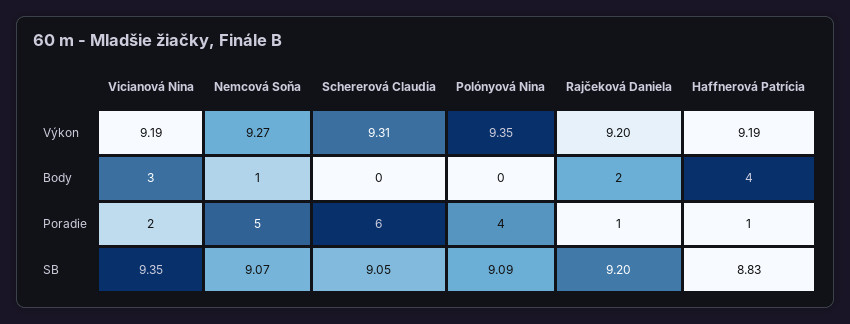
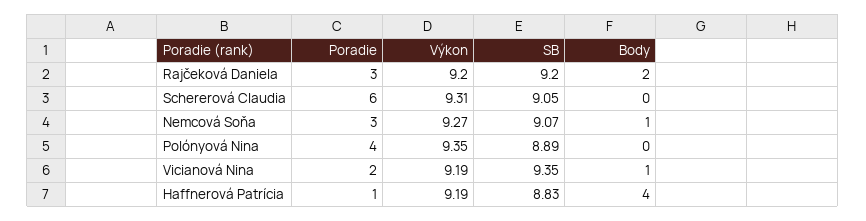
Vicianová Nina, Body: 3 -> 1
Nemcová Soňa, Poradie: 5 -> 3
Rajčeková Daniela, Poradie: 1 -> 3
Polónyová Nina, SB: 9.09 -> 8.89

